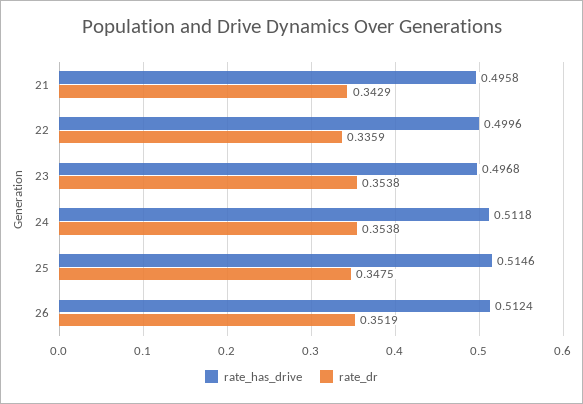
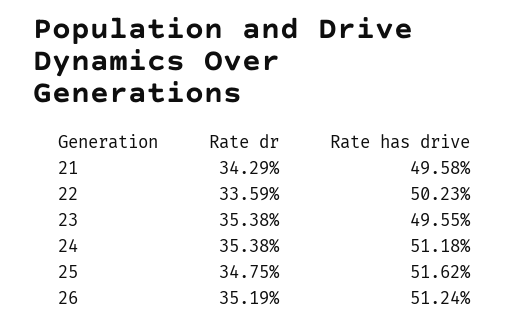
rate_has_drive, 22: 0.4996 -> 0.5023
rate_has_drive, 23: 0.4968 -> 0.4955
rate_has_drive, 25: 0.5146 -> 0.5162

